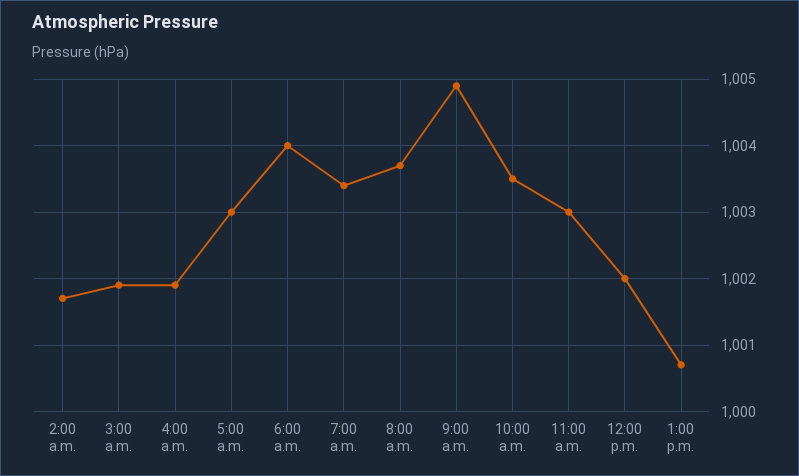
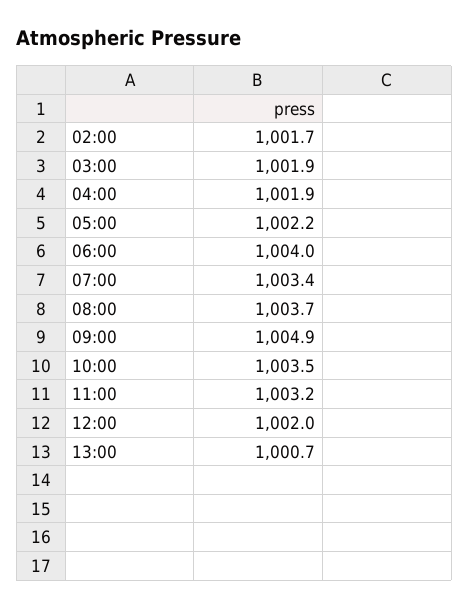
5:00 a.m.: 1003 -> 1002.2
11:00 a.m.: 1003 -> 1003.2

